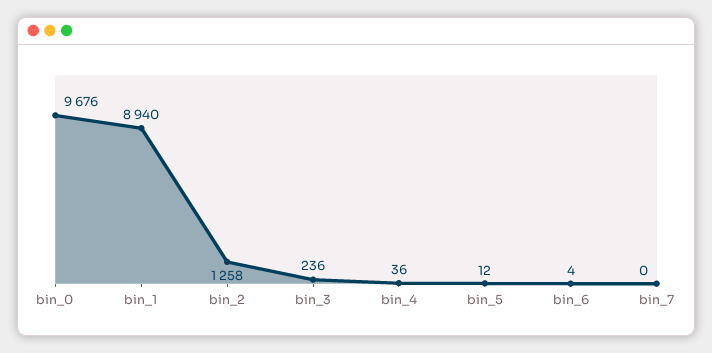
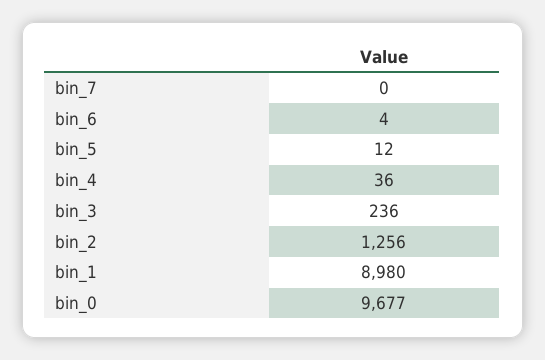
bin_0: 9676 -> 9677
bin_1: 8940 -> 8980
bin_2: 1258 -> 1256

